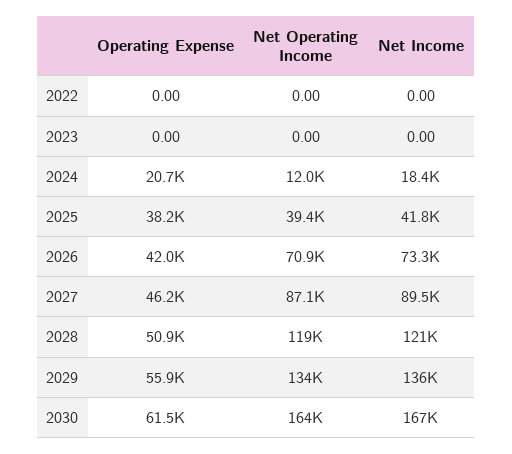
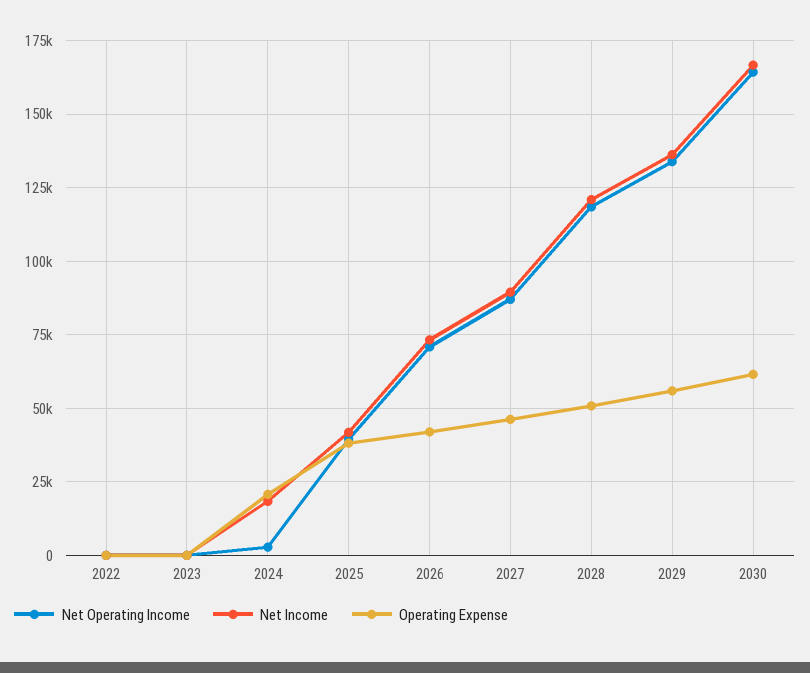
Net Operating Income, 2024: 12000 -> 2500

